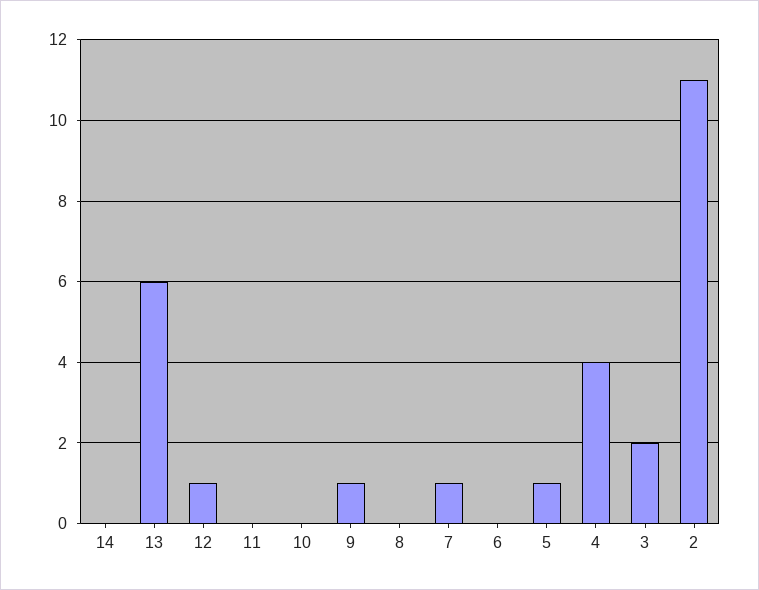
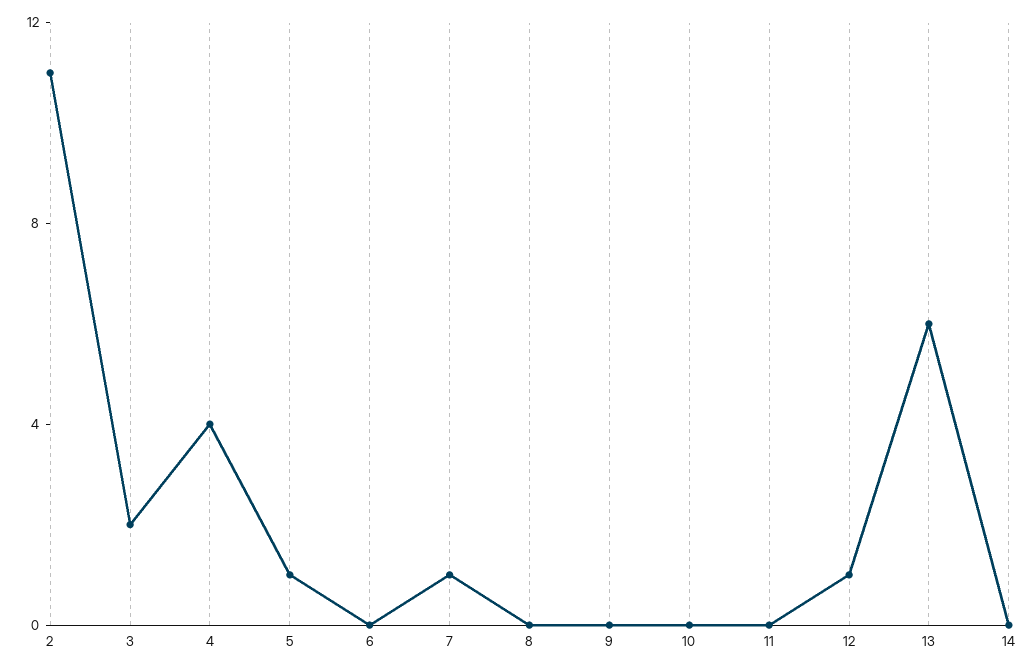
9: 1 -> 0

